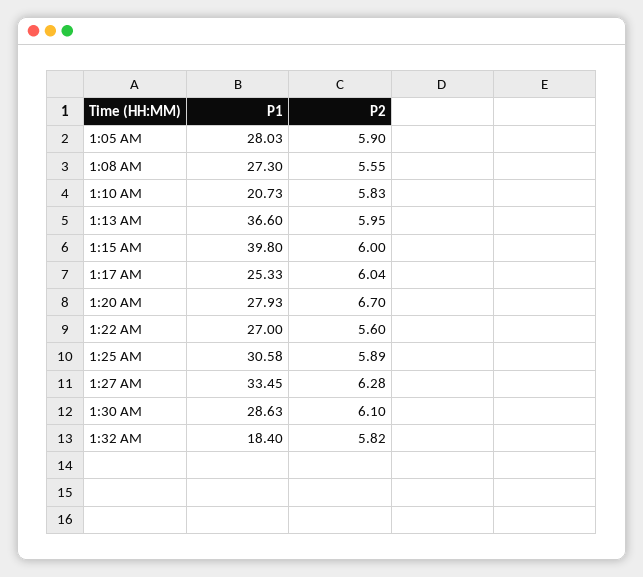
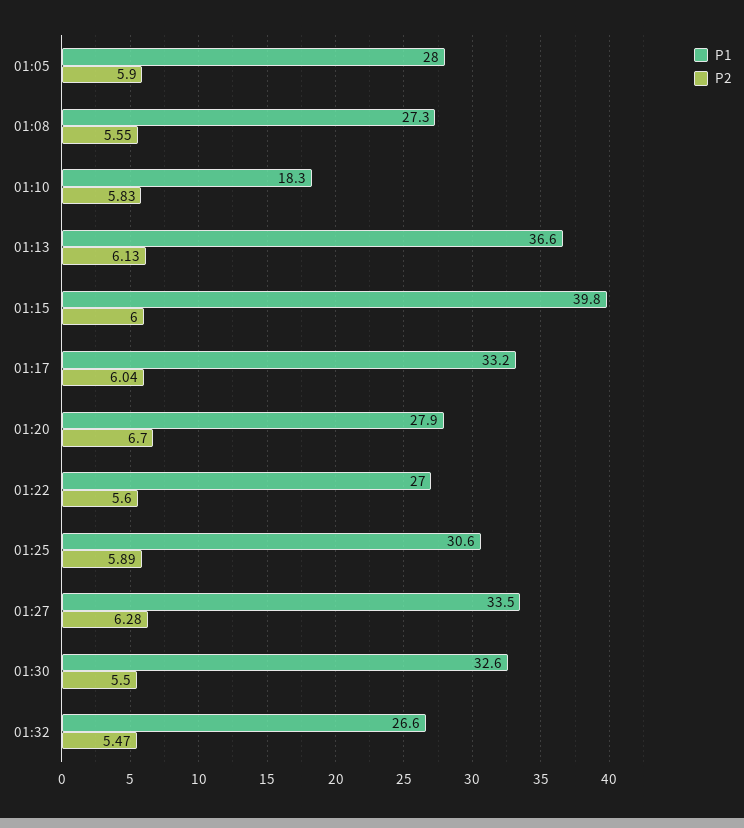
P1, 1:10 AM: 20.73 -> 18.3
P2, 1:13 AM: 5.95 -> 6.13
P1, 1:17 AM: 25.33 -> 33.2
P1, 1:30 AM: 28.63 -> 32.6
P2, 1:30 AM: 6.1 -> 5.5
P1, 1:32 AM: 18.4 -> 26.6
P2, 1:32 AM: 5.82 -> 5.47

